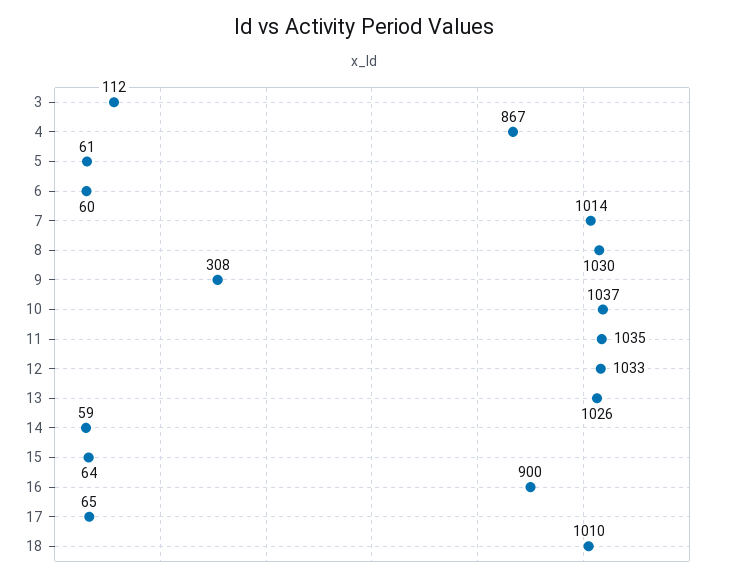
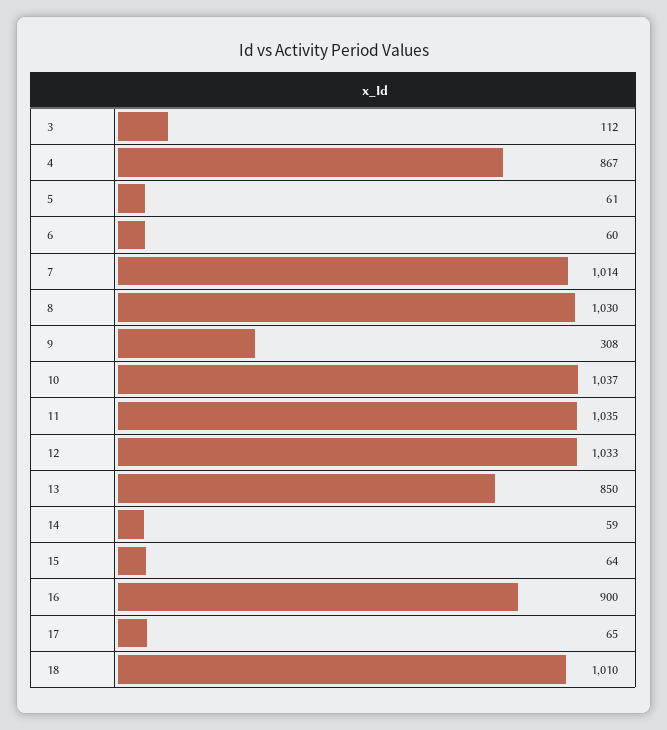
13: 1026 -> 850

